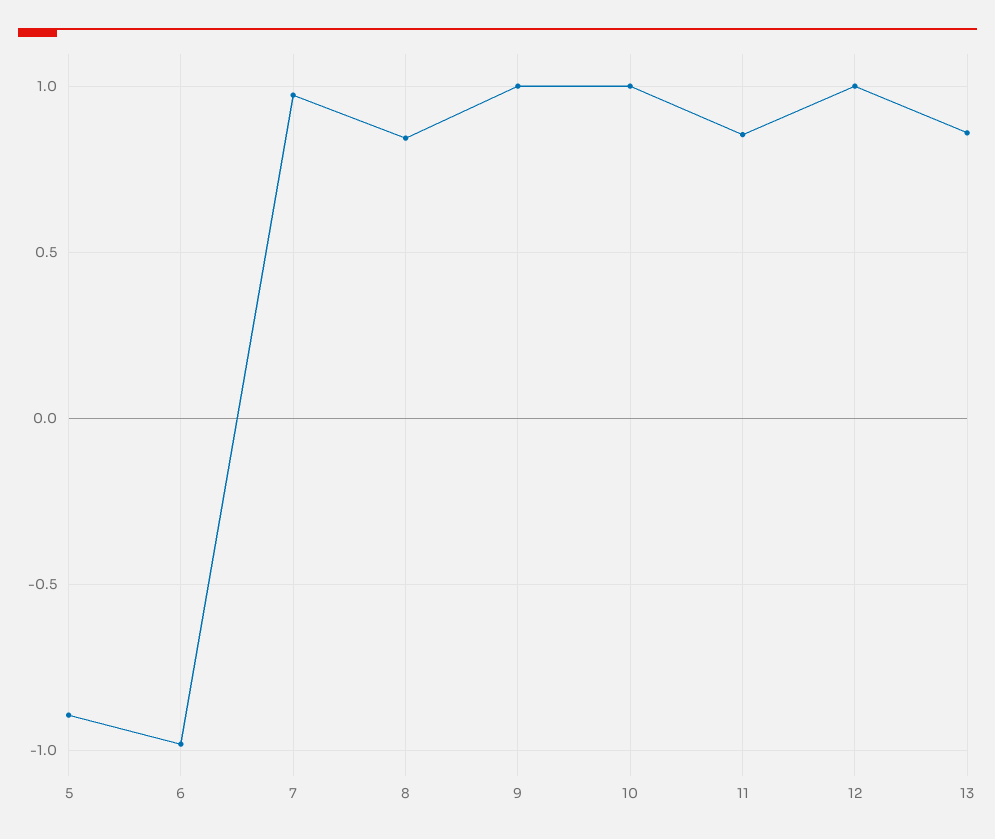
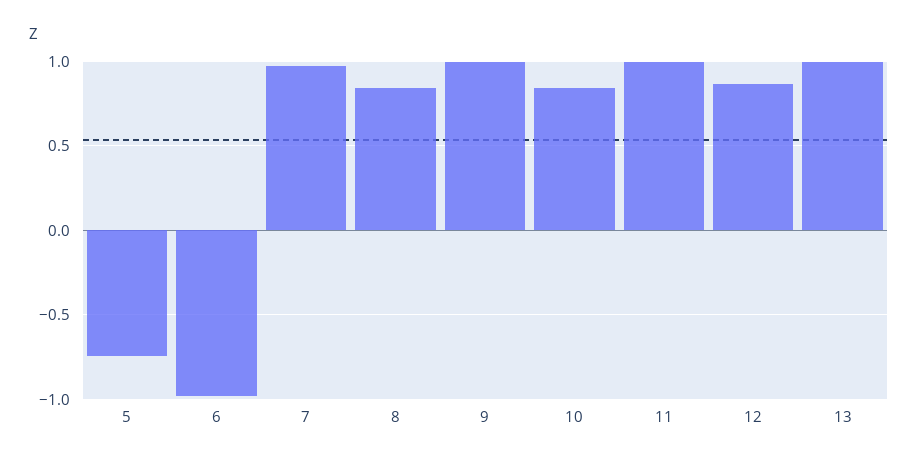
5: -0.9 -> -0.75
10: 1 -> 0.85
11: 0.85 -> 1
12: 1 -> 0.85
13: 0.85 -> 1

